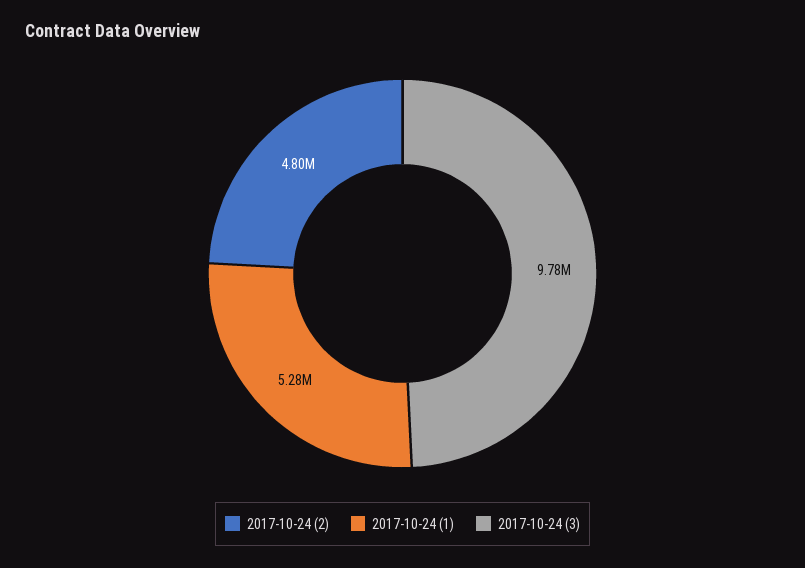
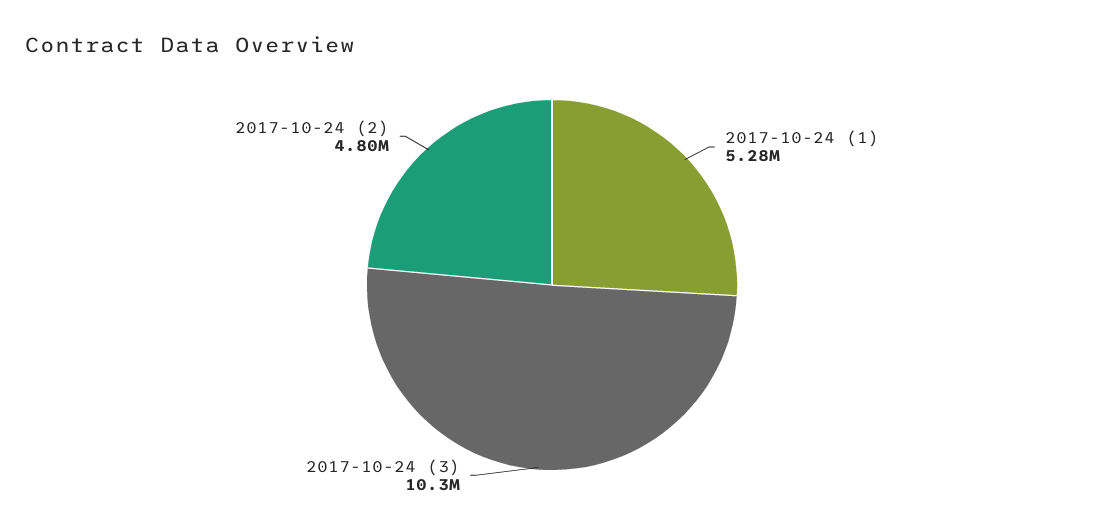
2017-10-24 (3): 9780000 -> 10300000

